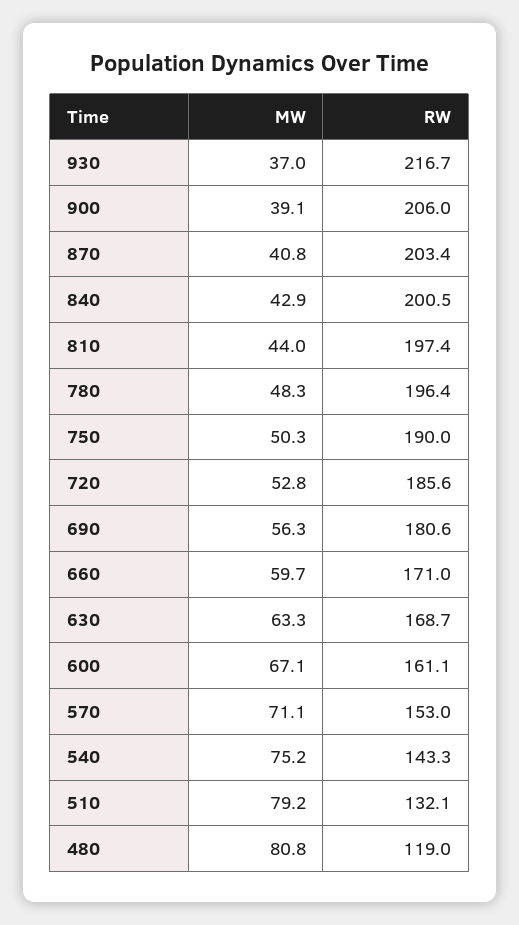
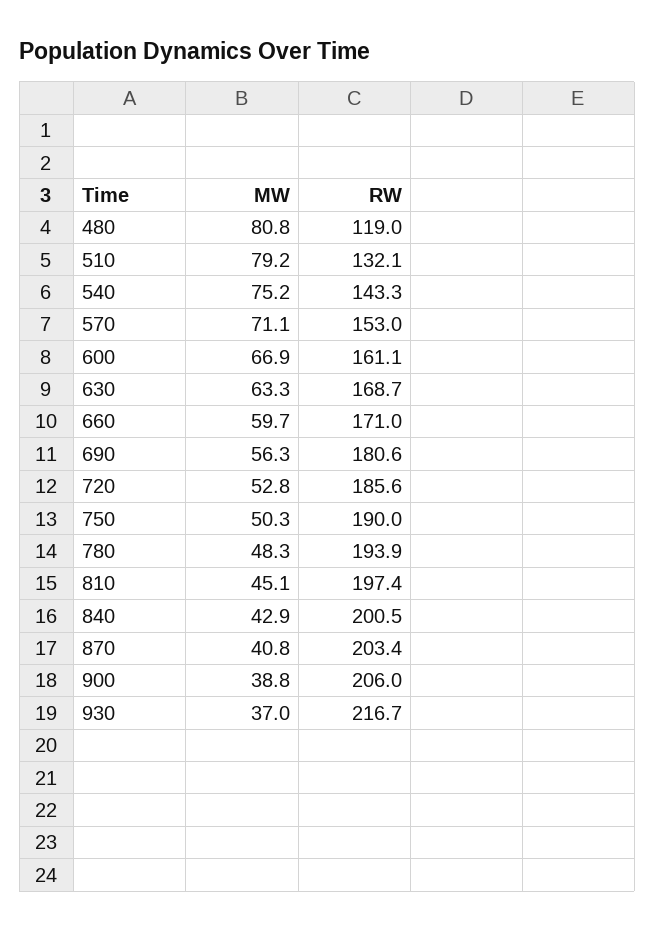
MW, 900: 39.1 -> 38.8
MW, 810: 44 -> 45.1
RW, 780: 196.4 -> 193.9
MW, 600: 67.1 -> 66.9

